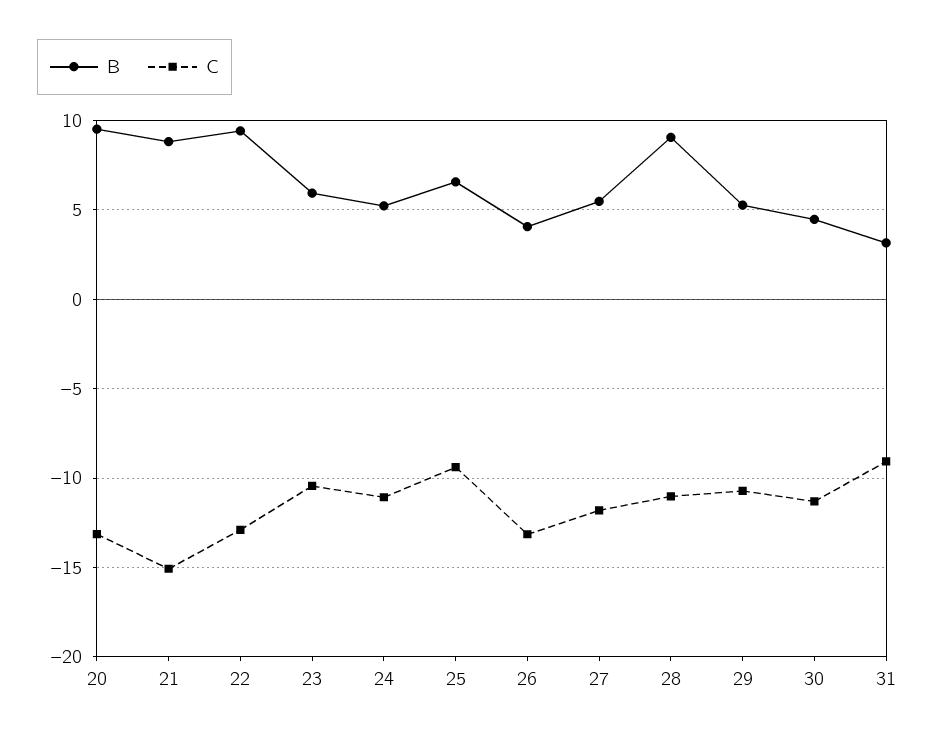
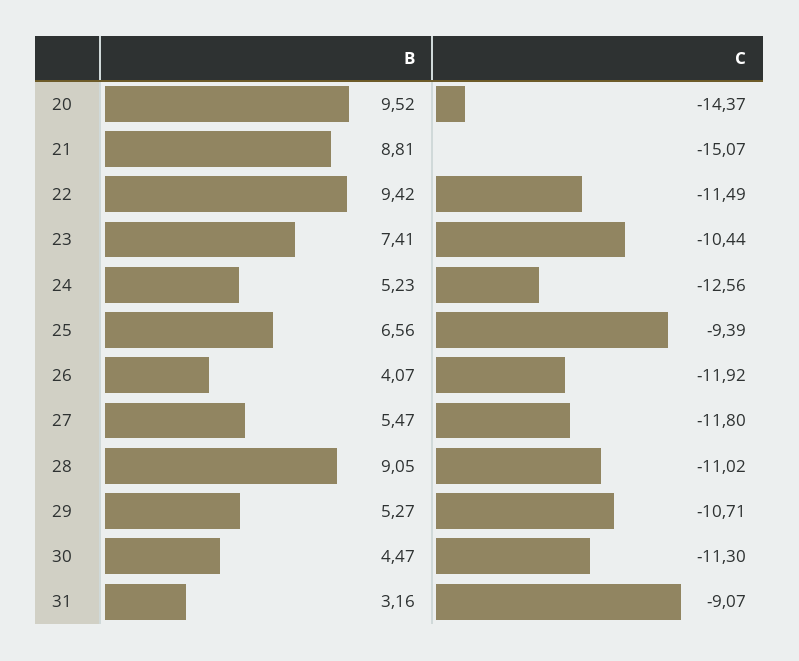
C, 20: -13 -> -14.37
C, 22: -13 -> -11.49
B, 23: 6 -> 7.41
C, 24: -11 -> -12.56
C, 26: -13 -> -11.92

